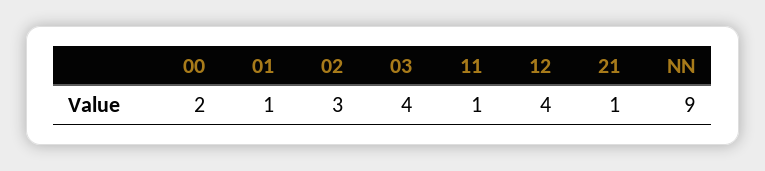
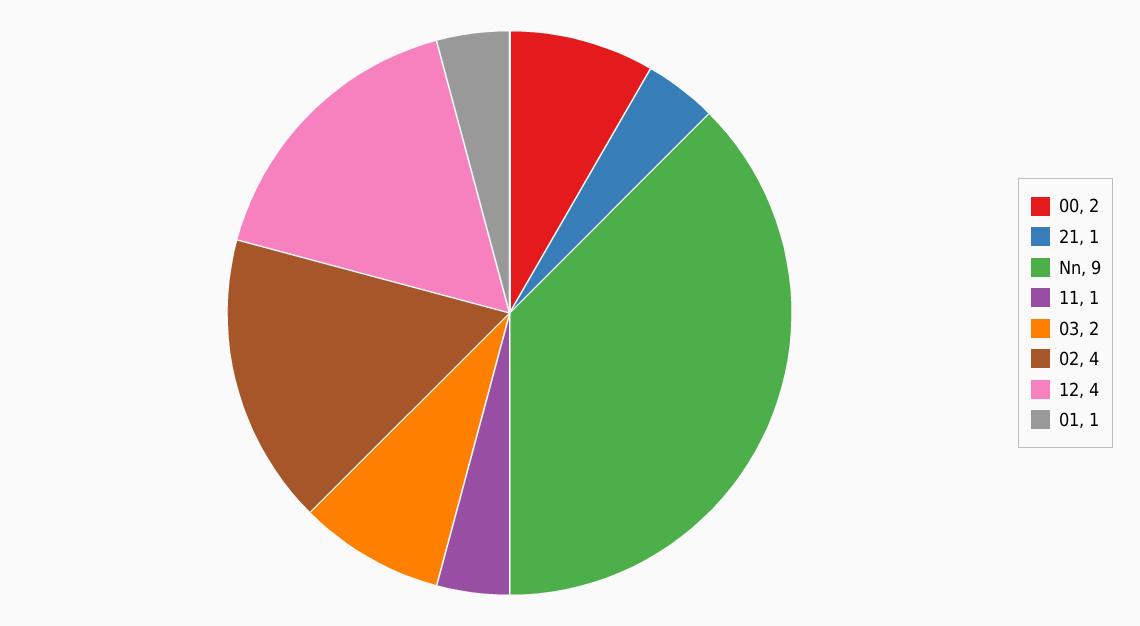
02: 3 -> 4
03: 4 -> 2

